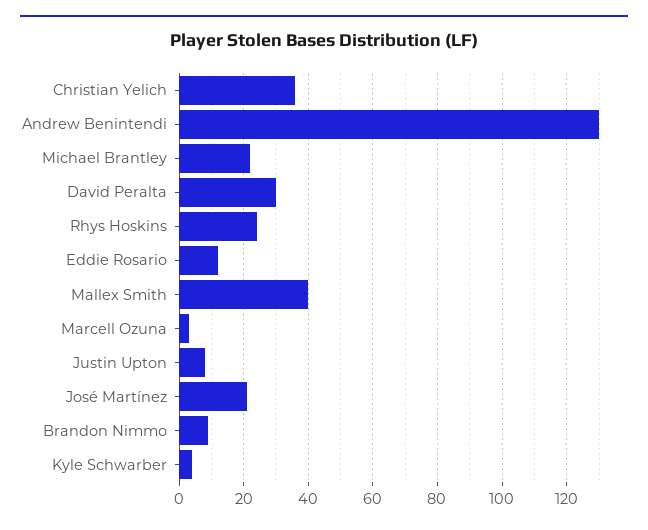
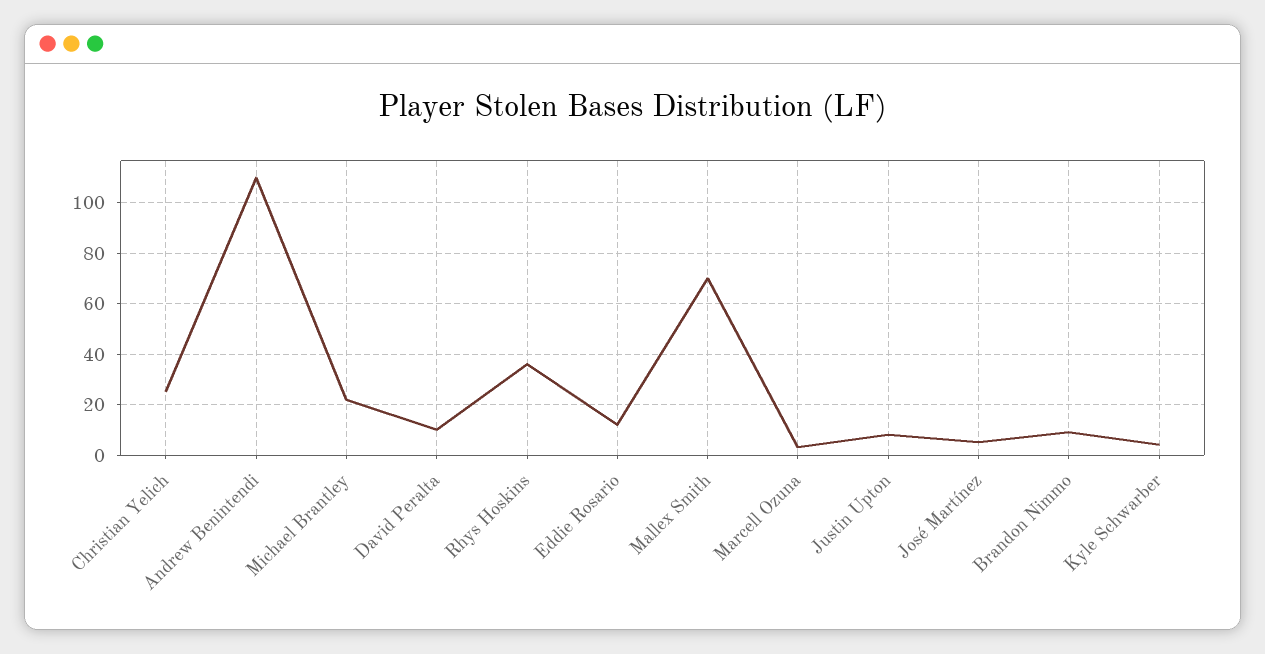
Christian Yelich: 35 -> 25
Andrew Benintendi: 130 -> 110
David Peralta: 30 -> 10
Rhys Hoskins: 25 -> 35
Mallex Smith: 40 -> 70
José Martínez: 20 -> 5

